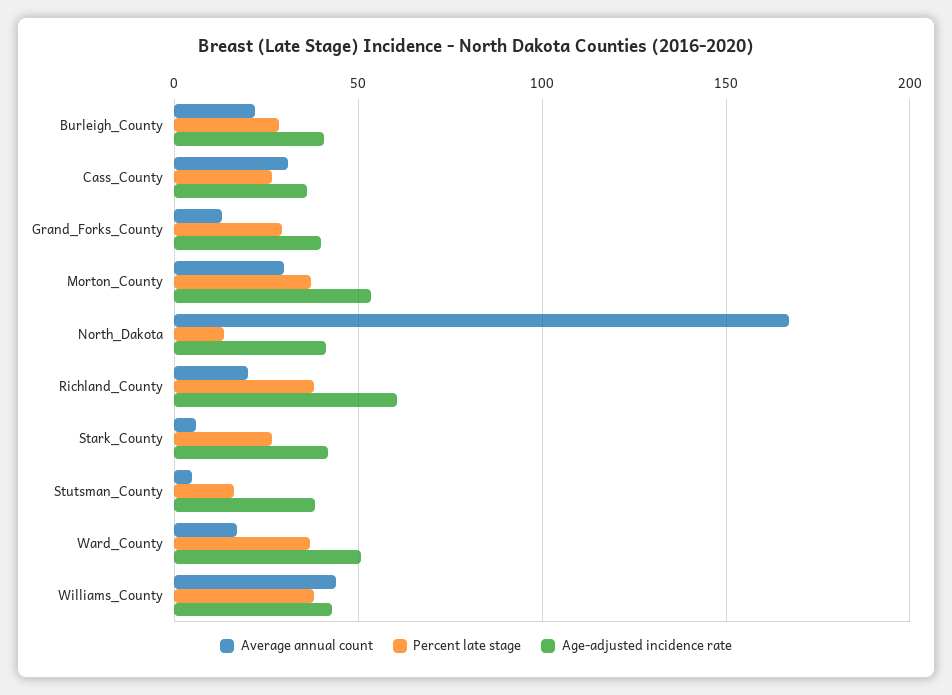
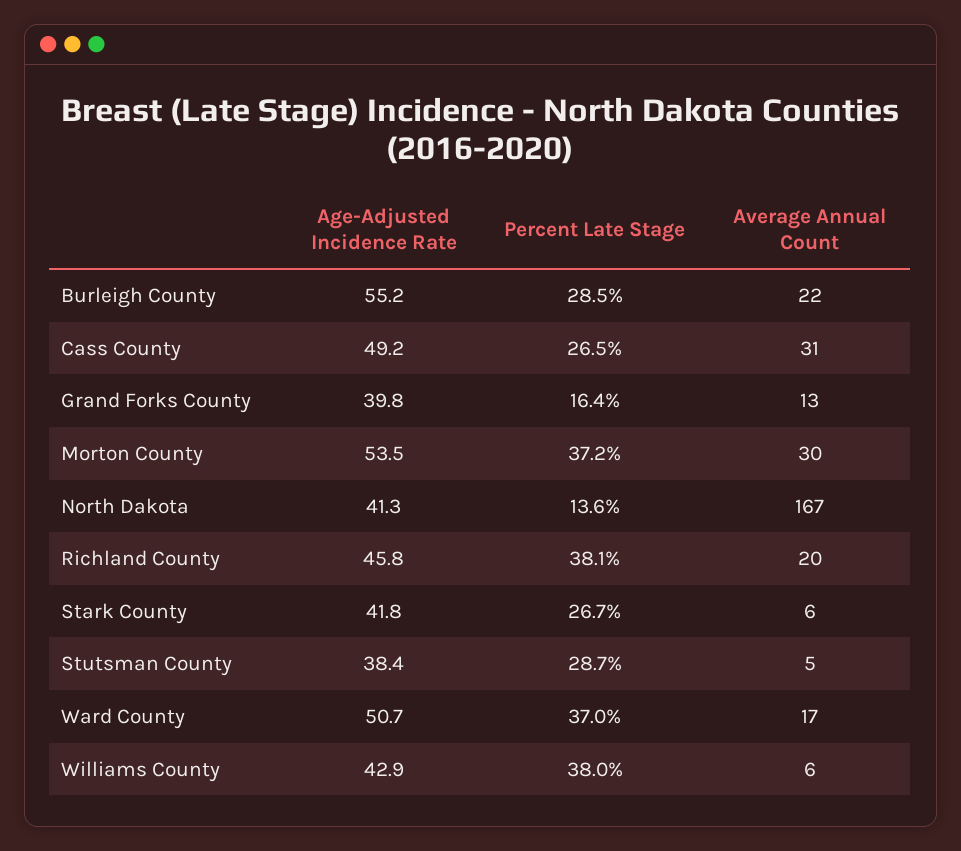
Age-adjusted incidence rate, Burleigh_County: 40 -> 55.2
Age-adjusted incidence rate, Cass_County: 35 -> 49.2
Percent late stage, Grand_Forks_County: 30 -> 16.4
Age-adjusted incidence rate, Richland_County: 60 -> 45.8
Percent late stage, Stutsman_County: 15 -> 28.7
Average annual count, Williams_County: 45 -> 6

